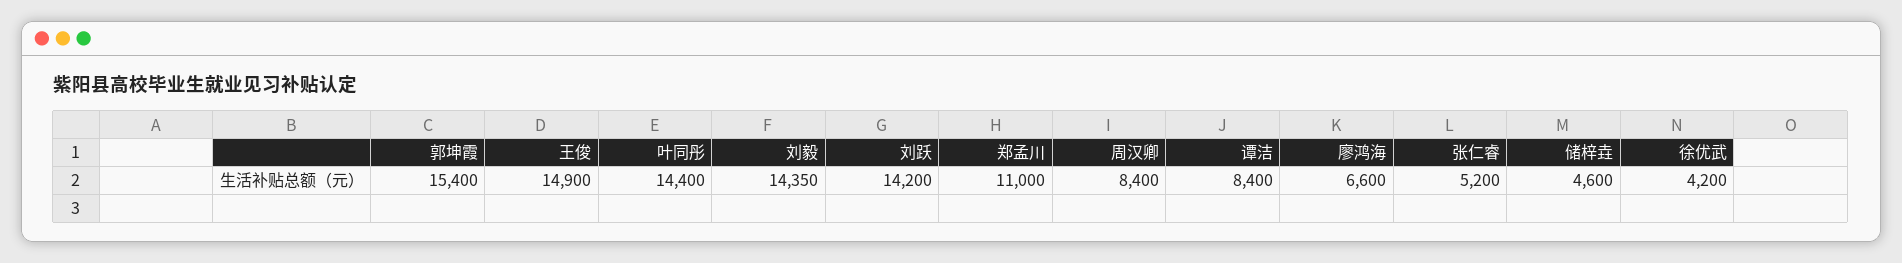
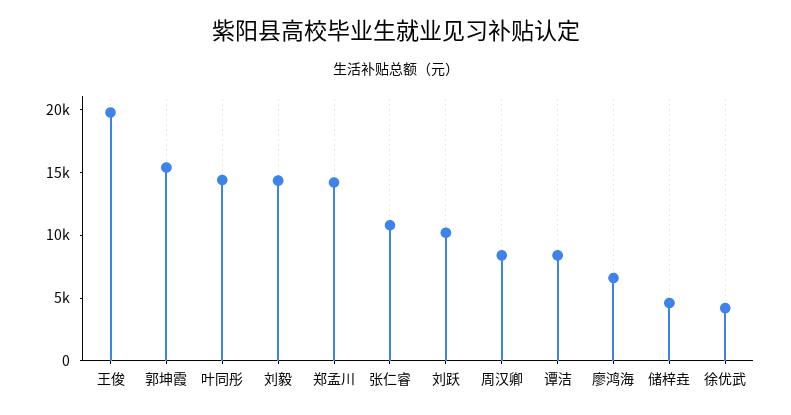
王俊: 14900 -> 20000
刘跃: 14200 -> 10000
郑孟川: 11000 -> 14000
张仁睿: 5200 -> 11000

